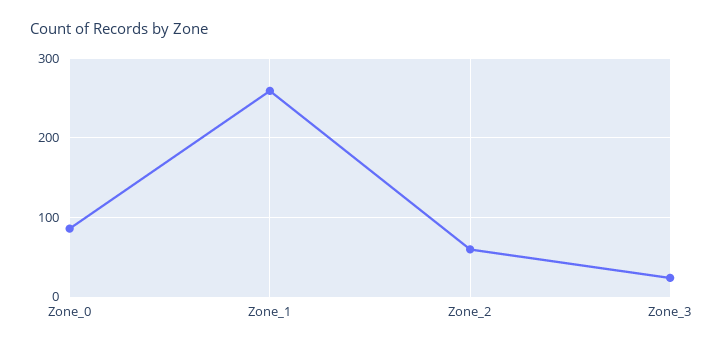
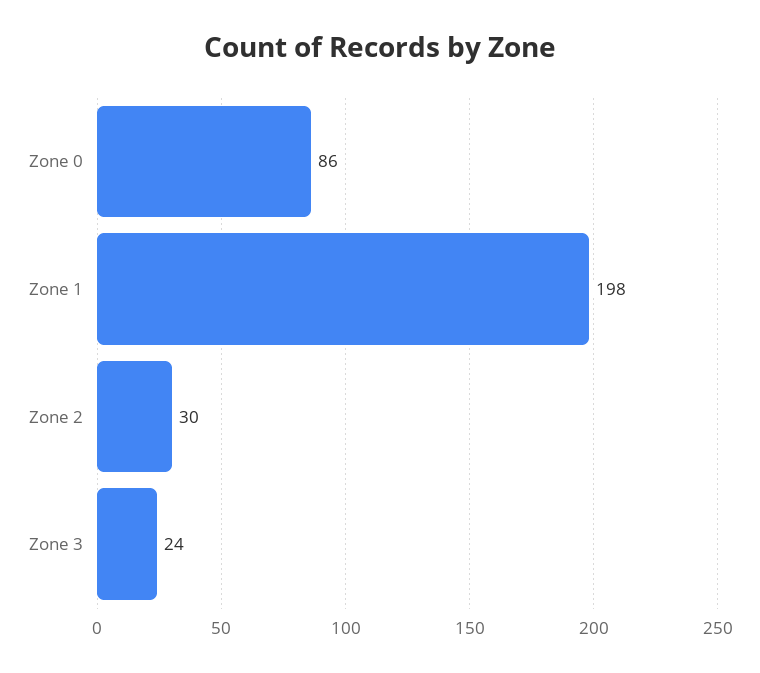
Zone_1: 260 -> 198
Zone_2: 60 -> 30

